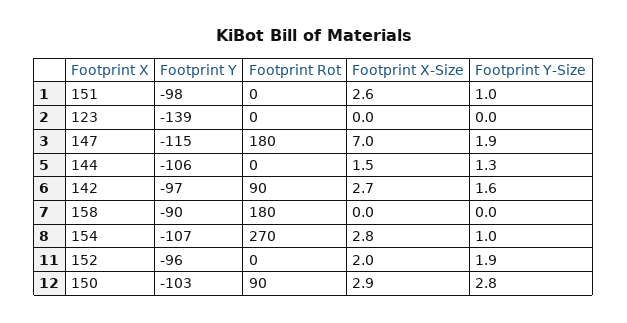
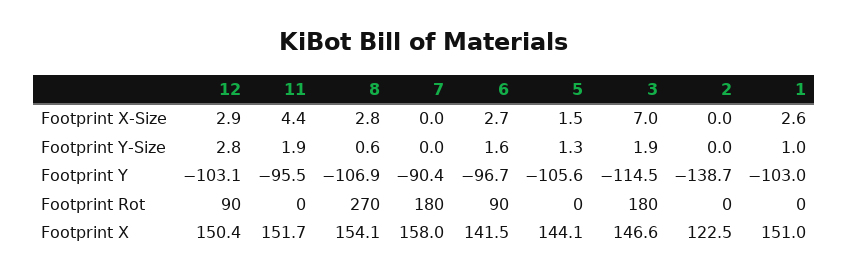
Footprint Y, 1: -98 -> -103
Footprint Y-Size, 8: 1 -> 0.6
Footprint X-Size, 11: 2 -> 4.4

